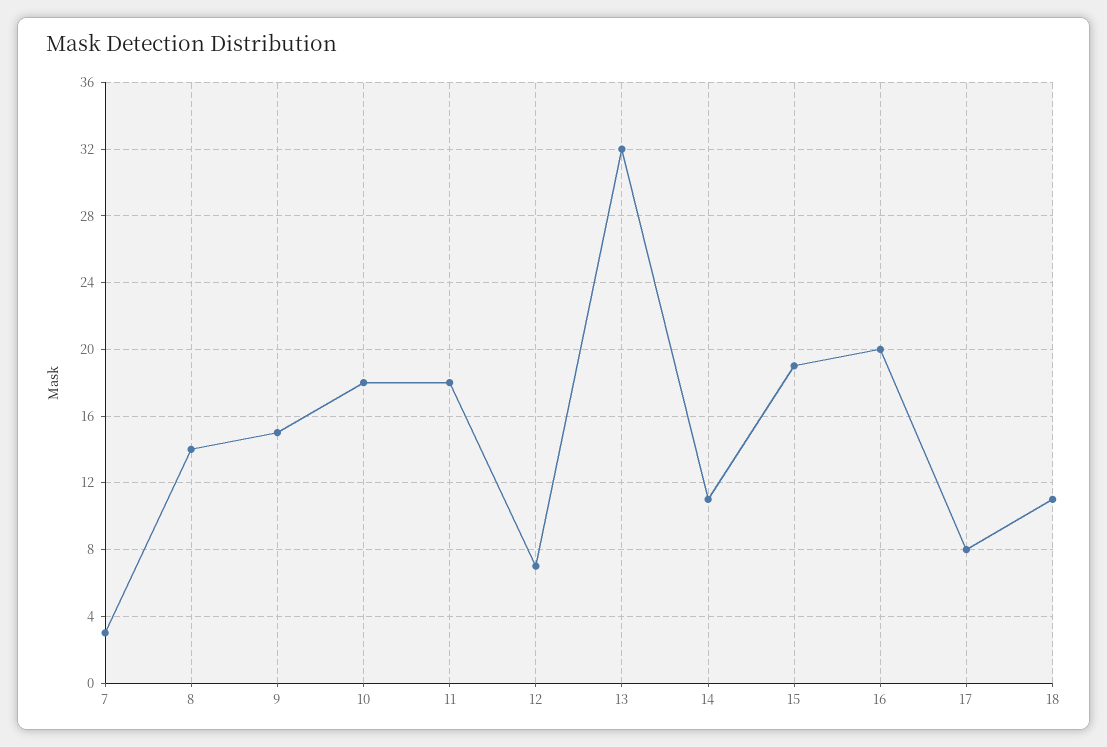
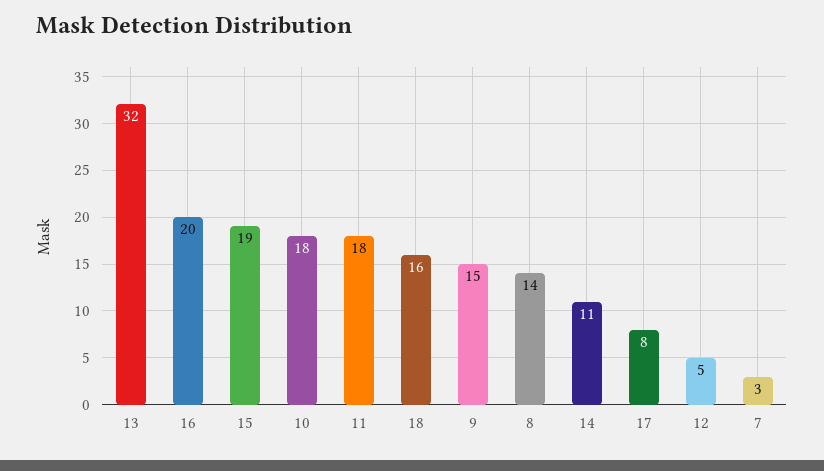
12: 7 -> 5
18: 11 -> 16

